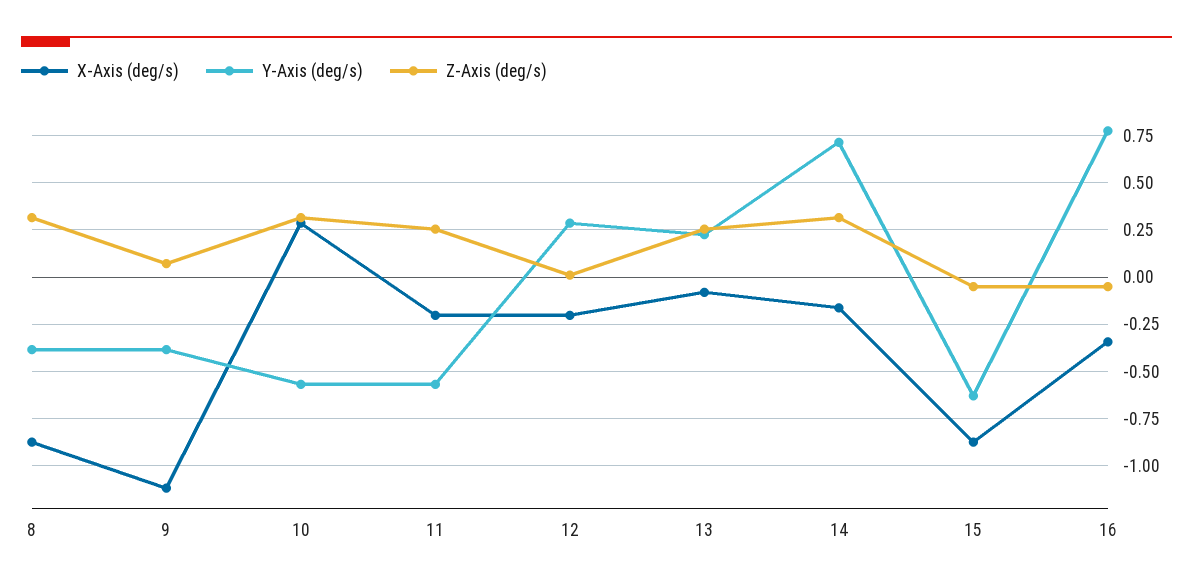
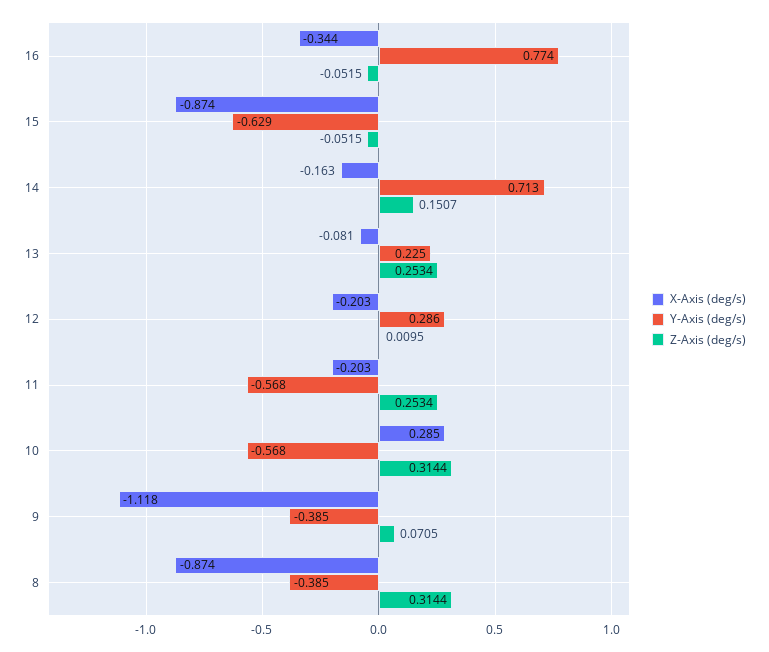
Z-Axis (deg/s), 14: 0.3 -> 0.1507

